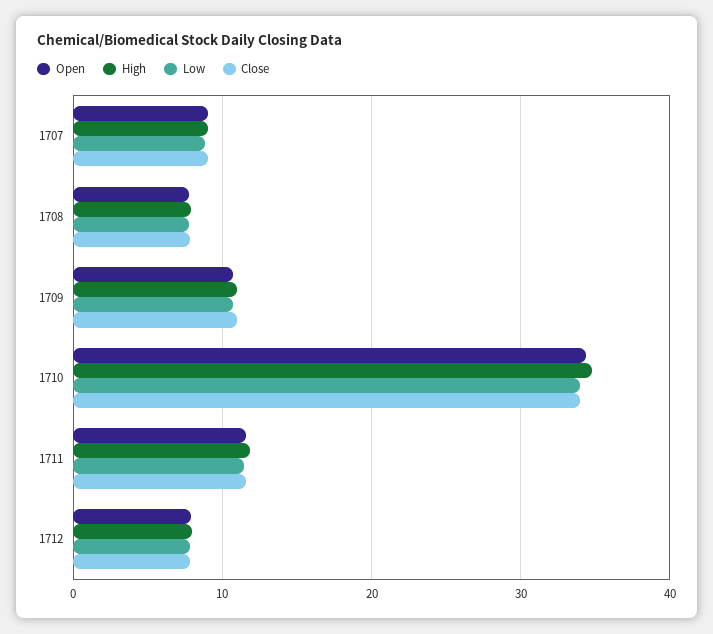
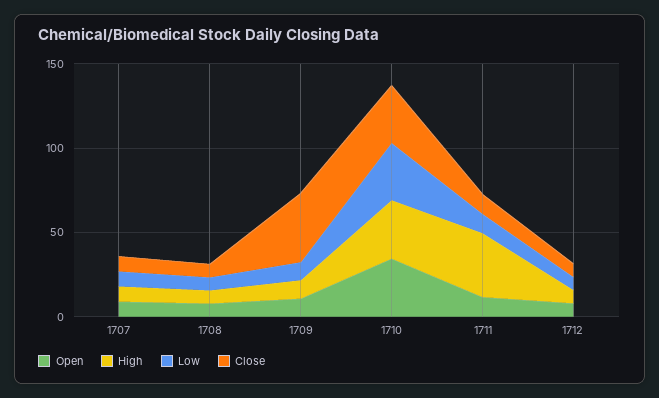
Close, 1709: 11 -> 40
High, 1711: 12 -> 40

